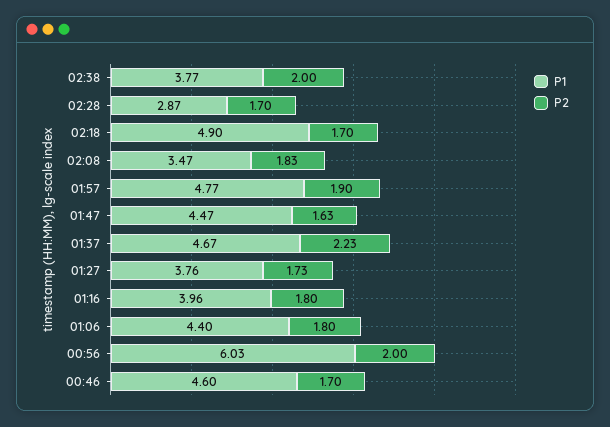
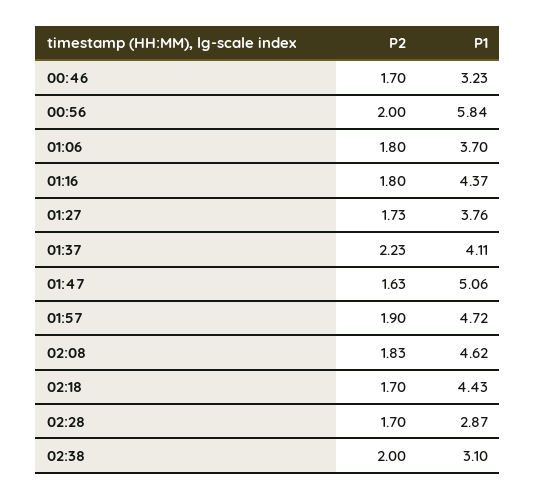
P1, 02:38: 3.77 -> 3.1
P1, 02:18: 4.9 -> 4.43
P1, 02:08: 3.47 -> 4.62
P1, 01:57: 4.77 -> 4.72
P1, 01:47: 4.47 -> 5.06
P1, 01:37: 4.67 -> 4.11
P1, 01:16: 3.96 -> 4.37
P1, 01:06: 4.4 -> 3.7
P1, 00:56: 6.03 -> 5.84
P1, 00:46: 4.6 -> 3.23

